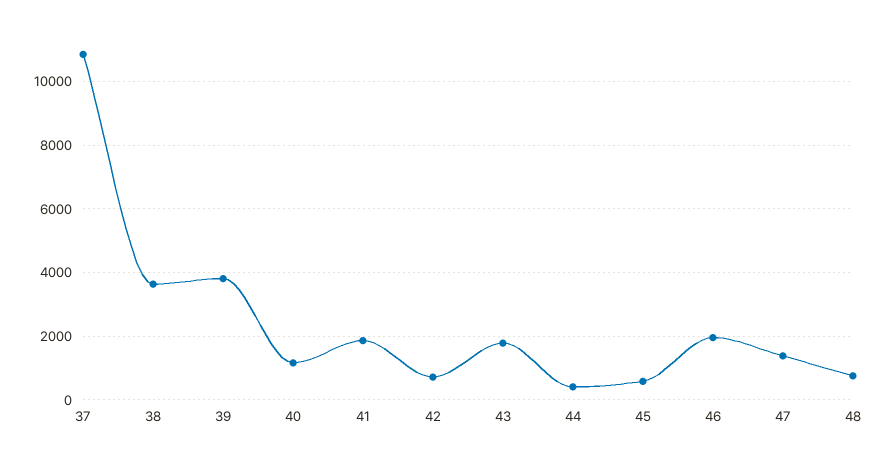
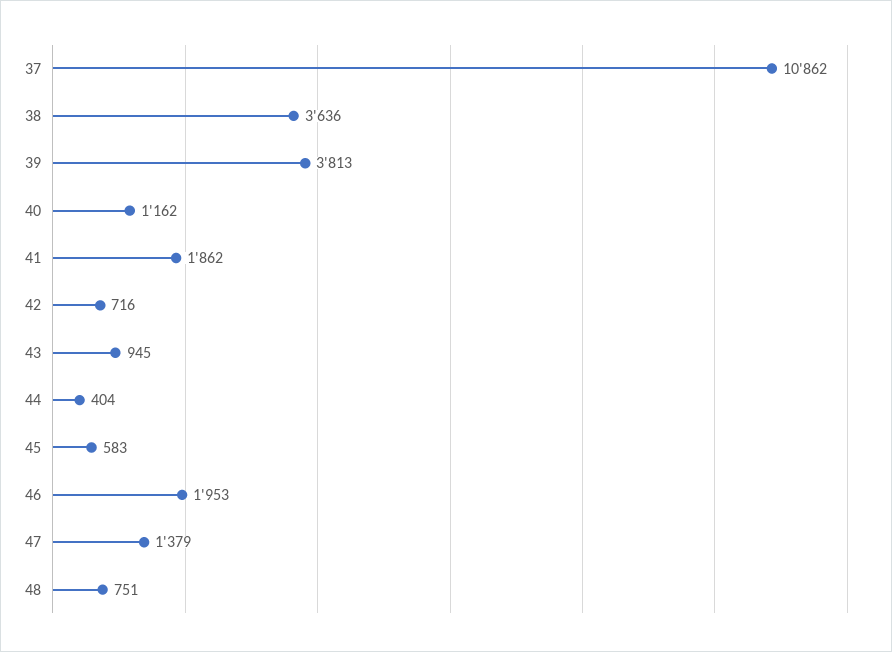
43: 1800 -> 945

